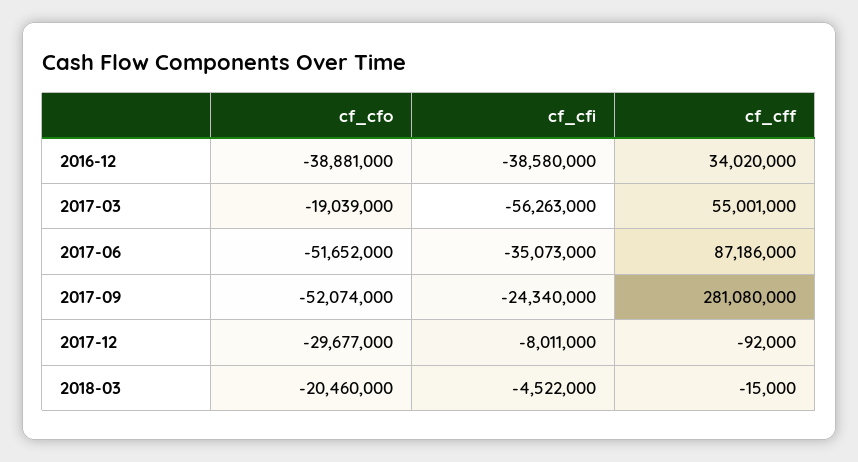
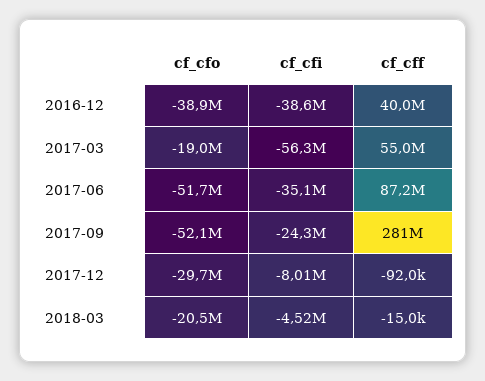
cf_cff, 2016-12: 34020000 -> 40000000

